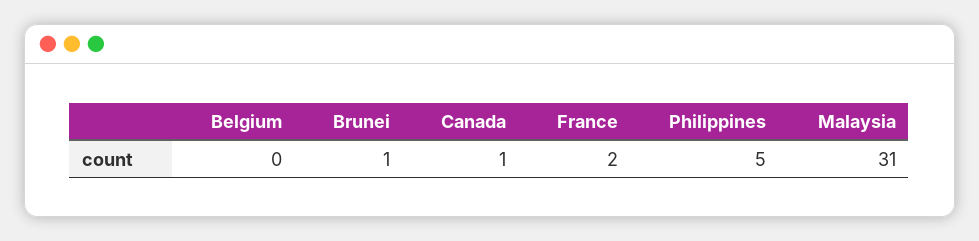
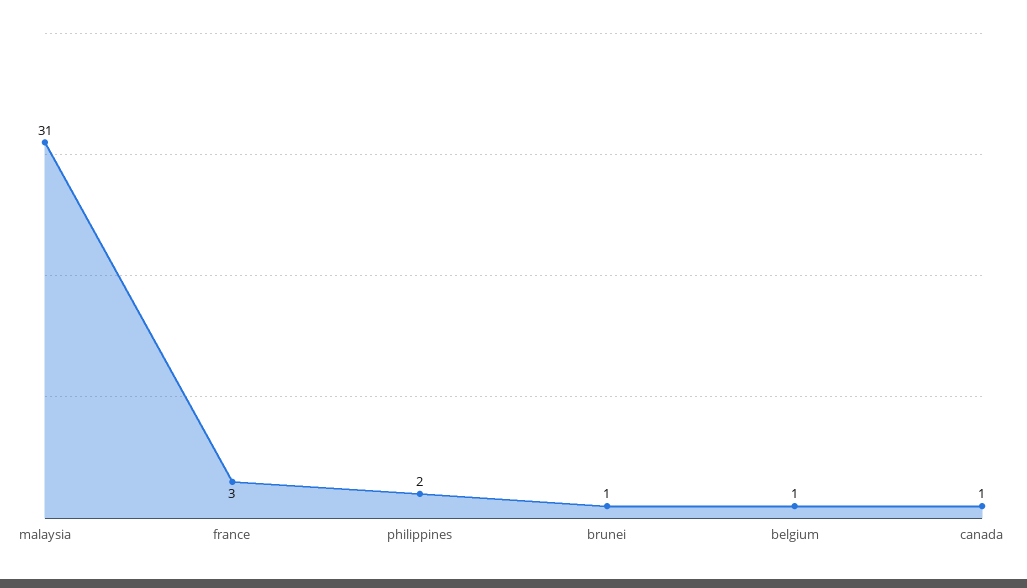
Belgium: 0 -> 1
France: 2 -> 3
Philippines: 5 -> 2

